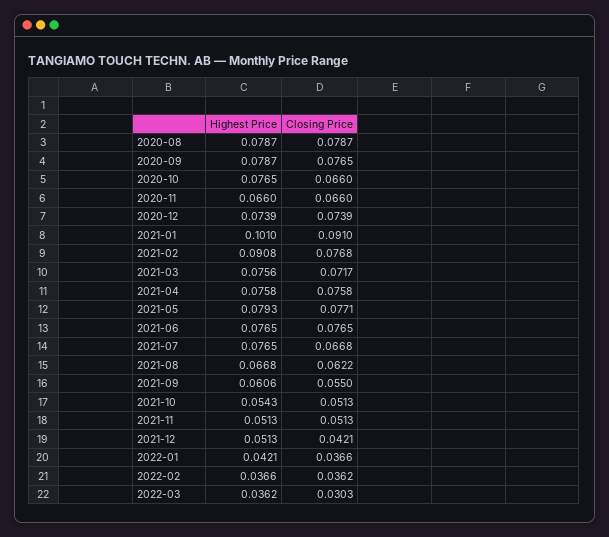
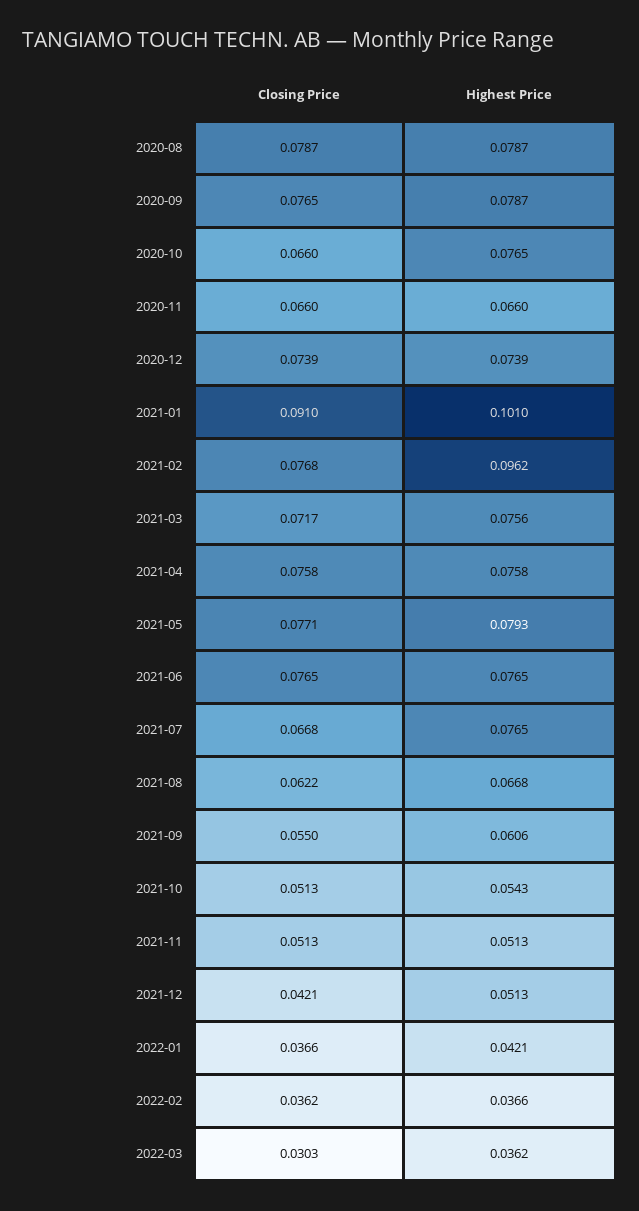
Highest Price, 2021-02: 0.0908 -> 0.0962

